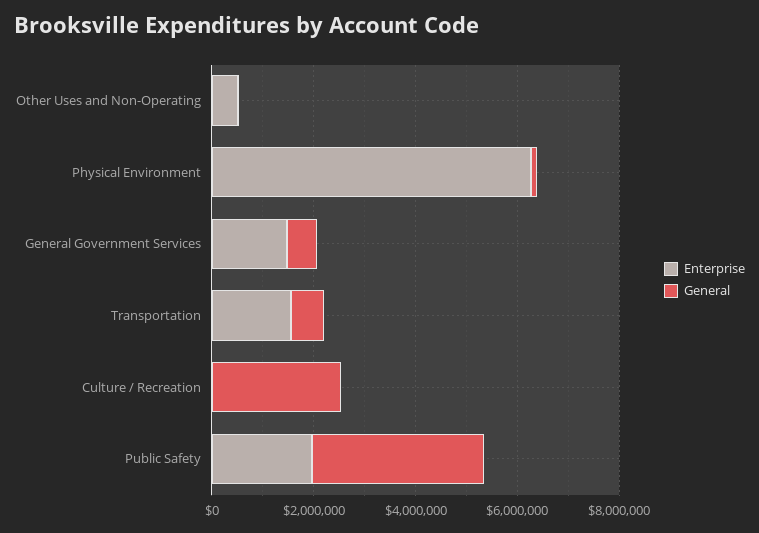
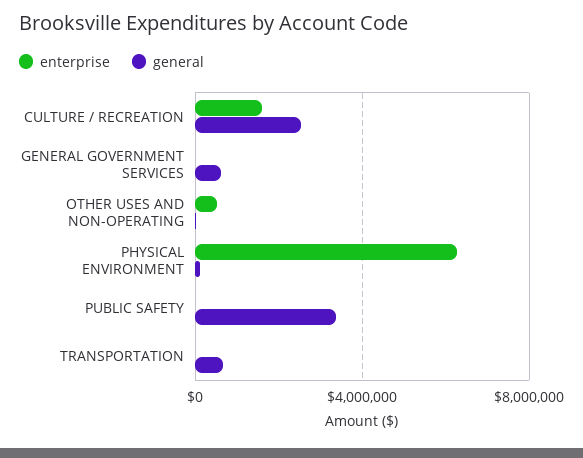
Enterprise, General Government Services: 1500000 -> 0
Enterprise, Transportation: 1500000 -> 0
Enterprise, Culture / Recreation: 0 -> 1500000
Enterprise, Public Safety: 2000000 -> 0

